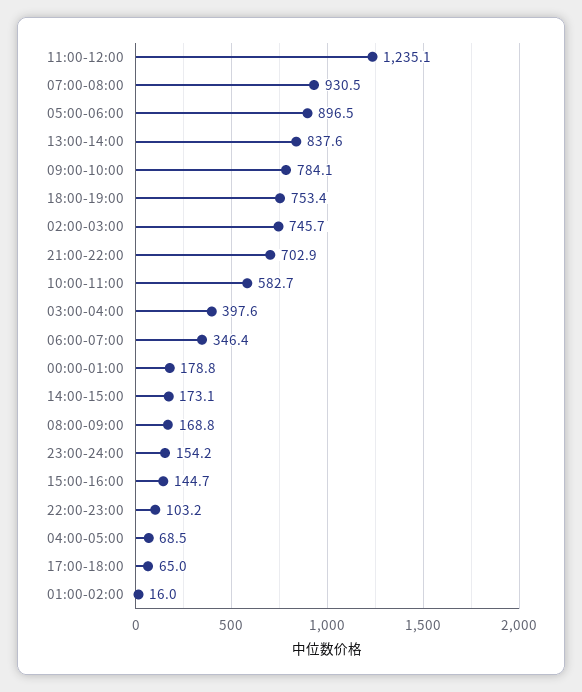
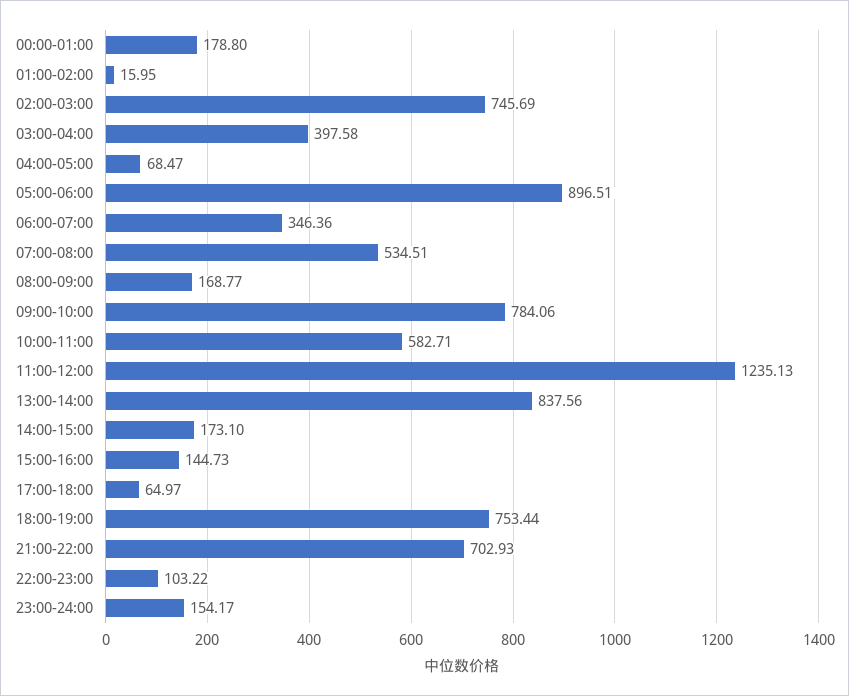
07:00-08:00: 930.5 -> 534.51

